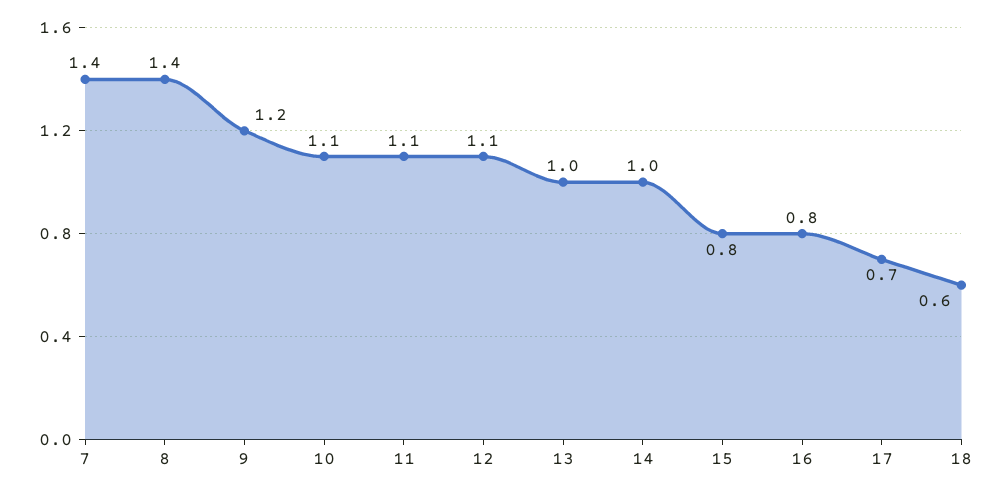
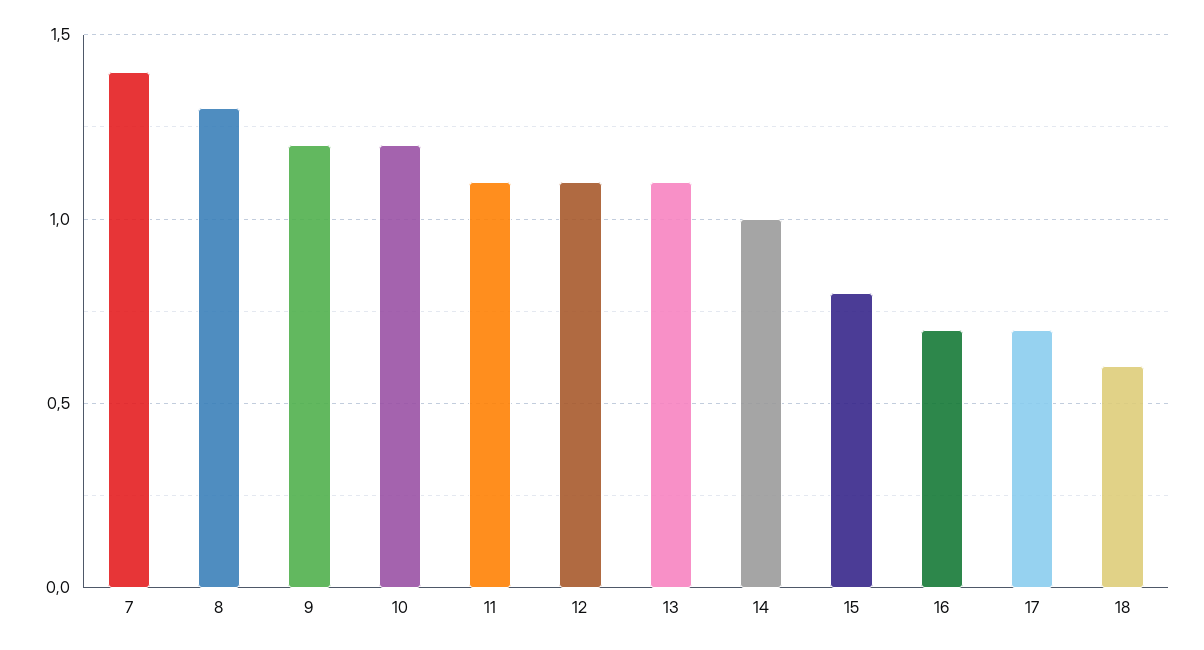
8: 1.4 -> 1.3
10: 1.1 -> 1.2
13: 1 -> 1.1
16: 0.8 -> 0.7

